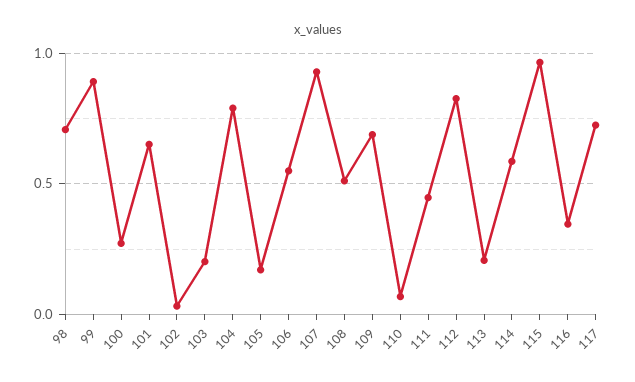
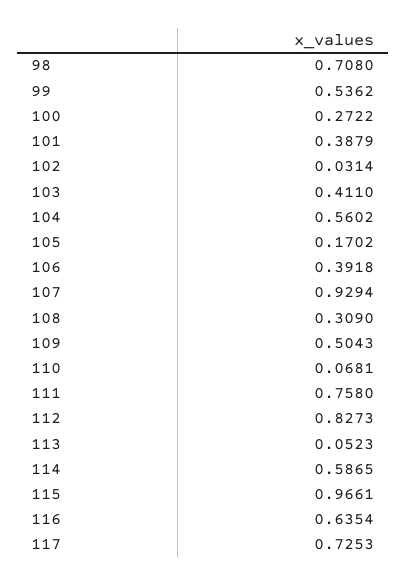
99: 0.9 -> 0.5362
101: 0.65 -> 0.3879
103: 0.2 -> 0.411
104: 0.8 -> 0.5602
106: 0.55 -> 0.3918
108: 0.5 -> 0.309
109: 0.7 -> 0.5043
111: 0.45 -> 0.758
113: 0.2 -> 0.0523
116: 0.35 -> 0.6354

